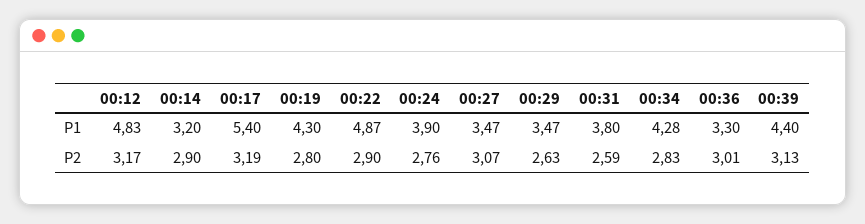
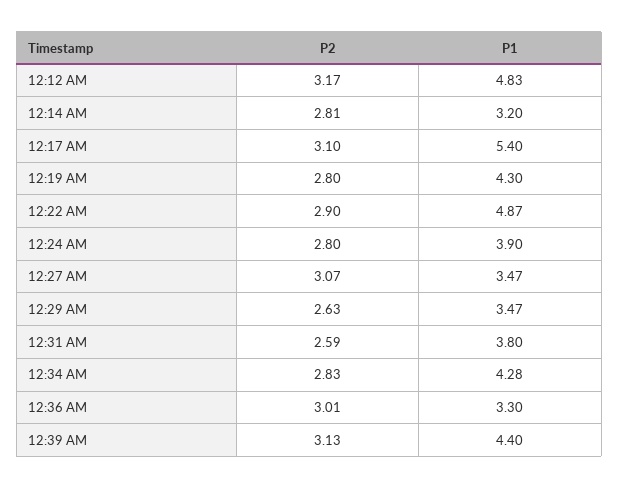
00:14, P2: 2.9 -> 2.81
00:17, P2: 3.19 -> 3.1
00:24, P2: 2.76 -> 2.8

